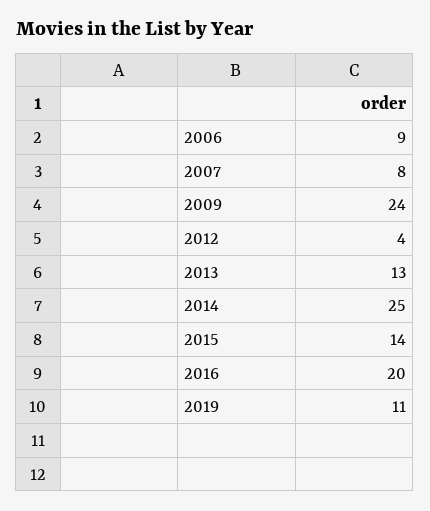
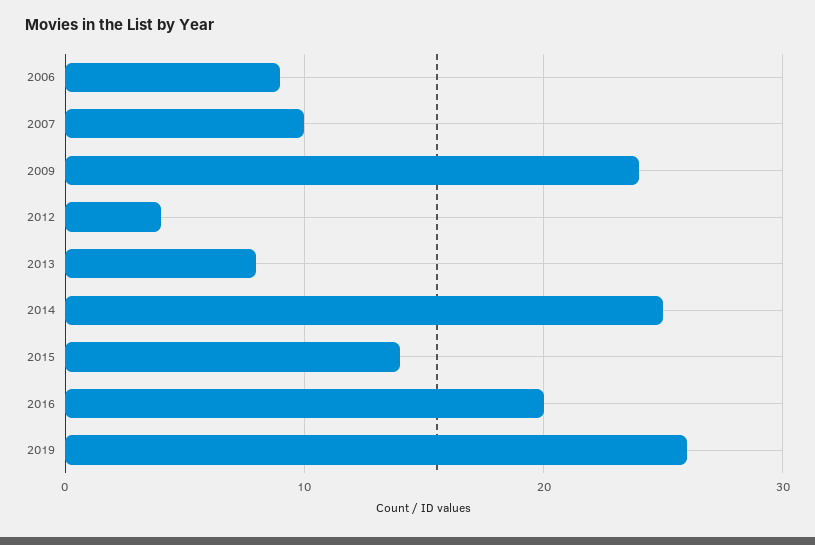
2007: 8 -> 10
2013: 13 -> 8
2019: 11 -> 26

